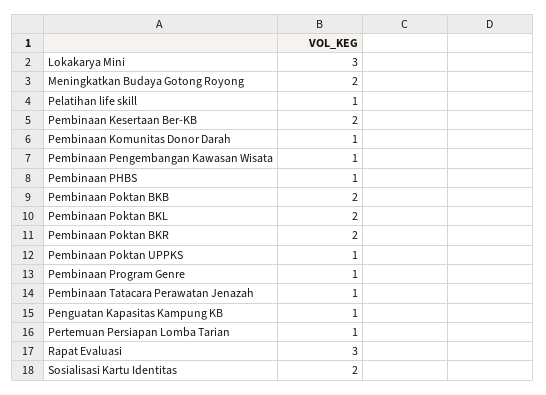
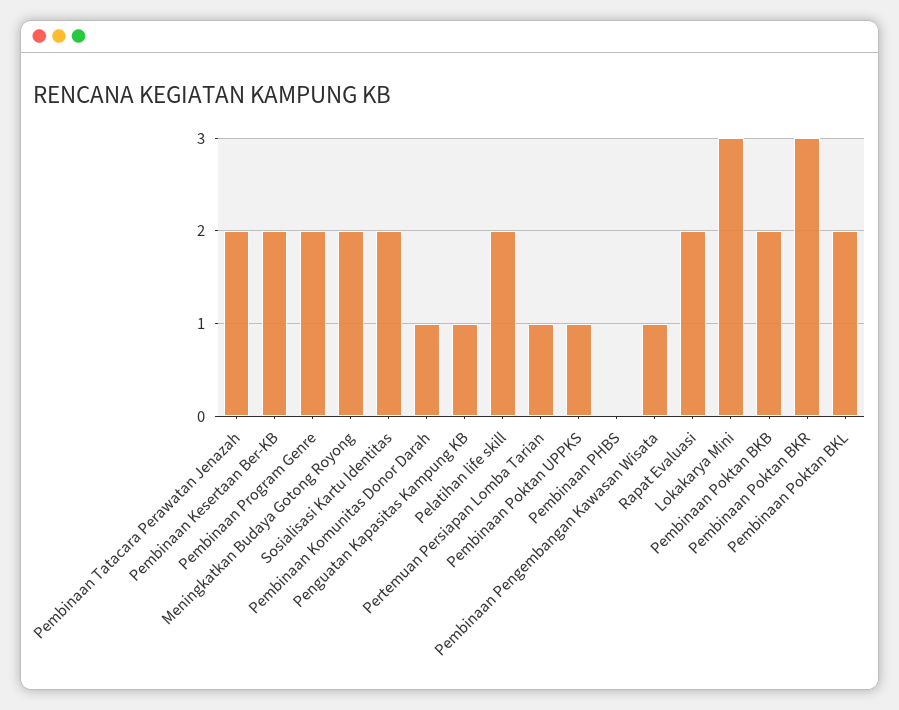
Pelatihan life skill: 1 -> 2
Pembinaan PHBS: 1 -> 0
Pembinaan Poktan BKR: 2 -> 3
Pembinaan Program Genre: 1 -> 2
Pembinaan Tatacara Perawatan Jenazah: 1 -> 2
Rapat Evaluasi: 3 -> 2

